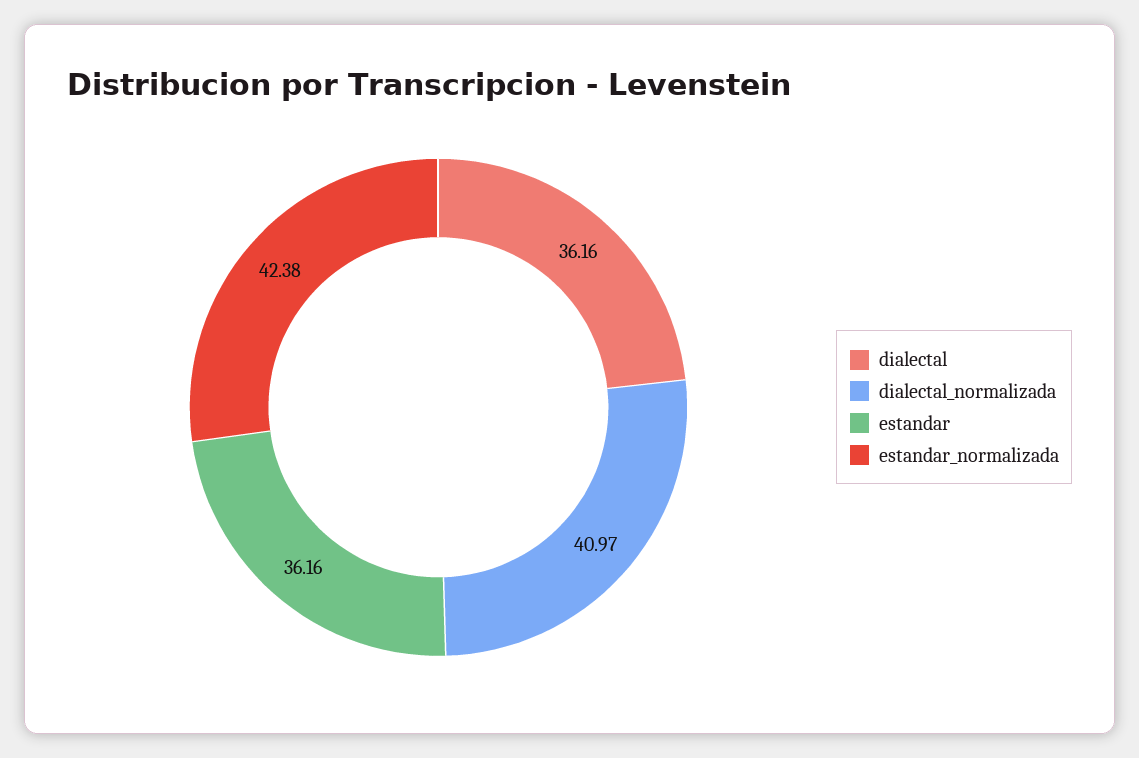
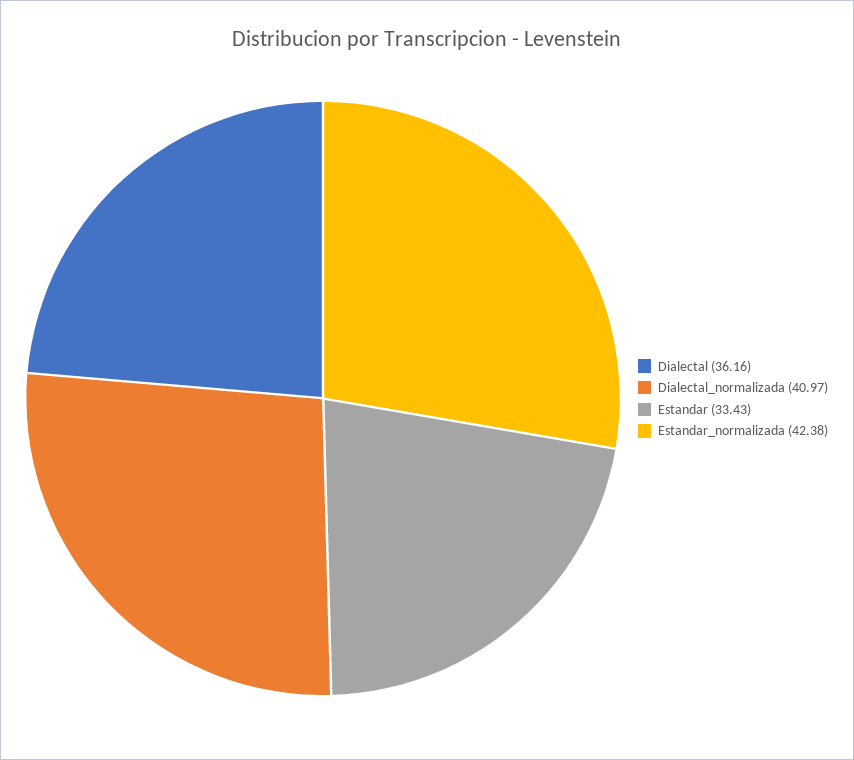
estandar: 36.16 -> 33.43

